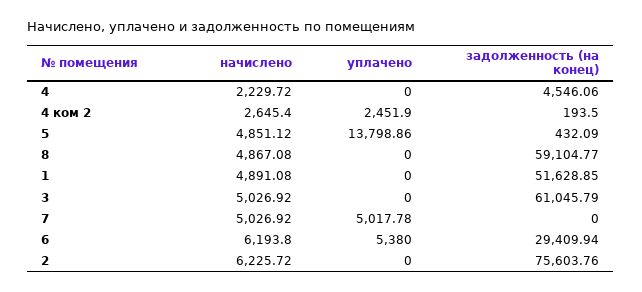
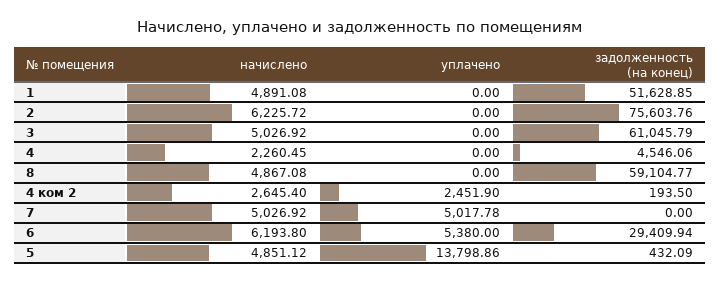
начислено, 4: 2229.72 -> 2260.45

